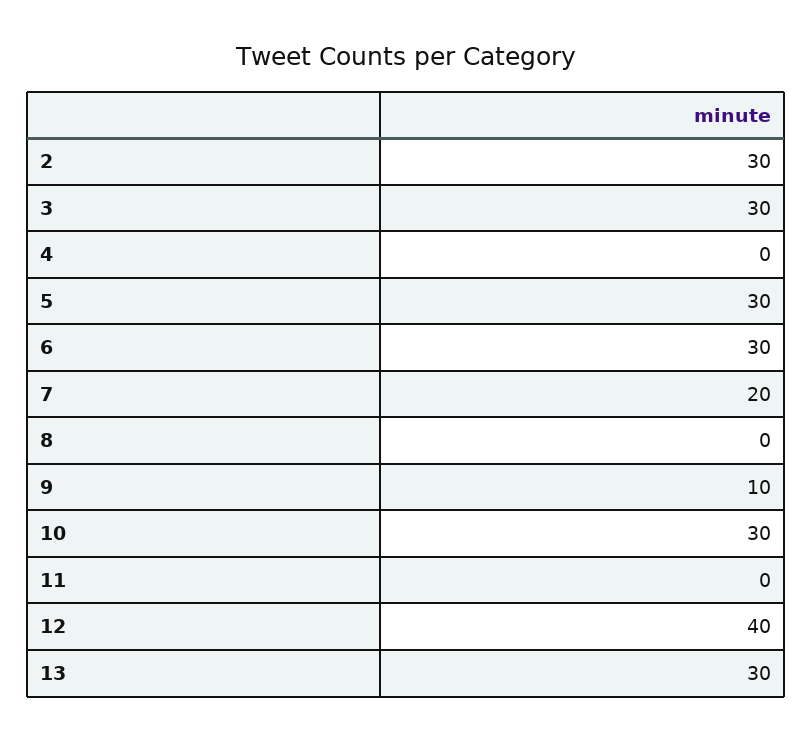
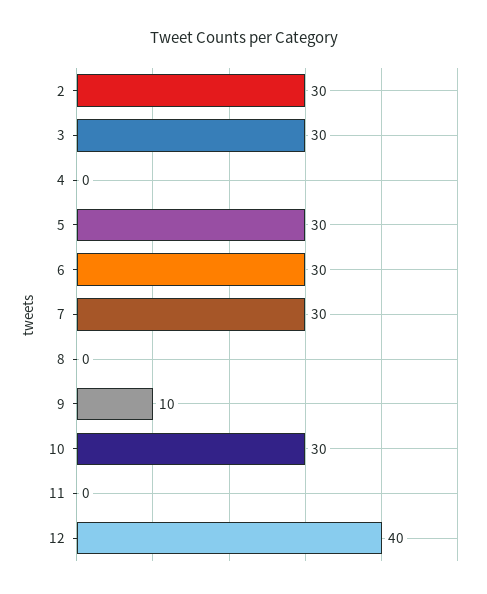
7: 20 -> 30
13: 30 -> none

